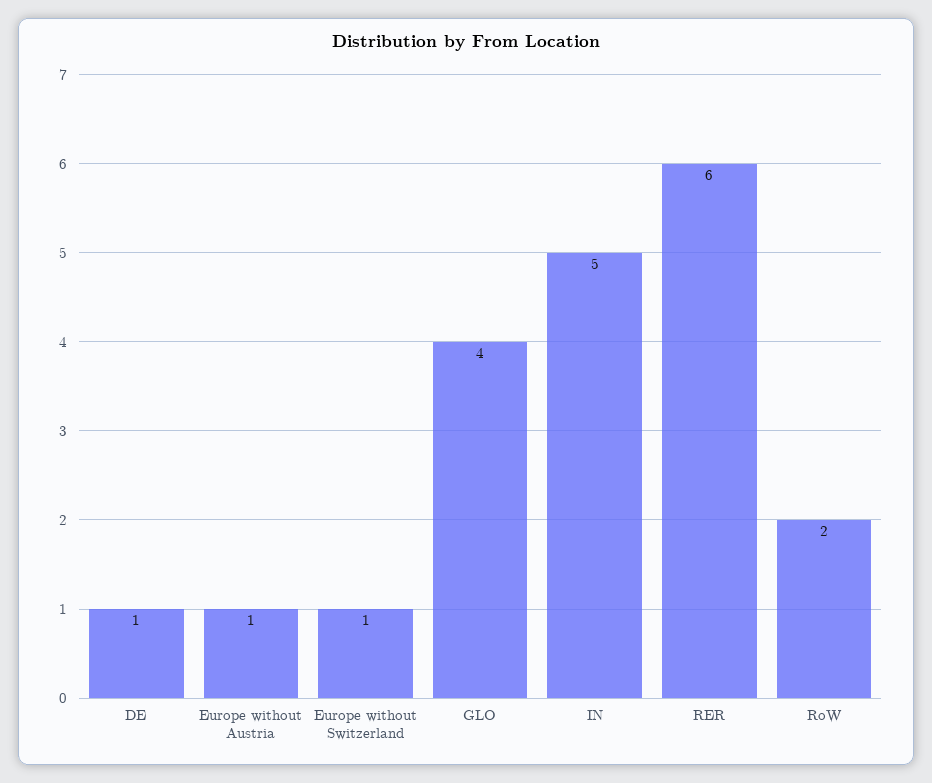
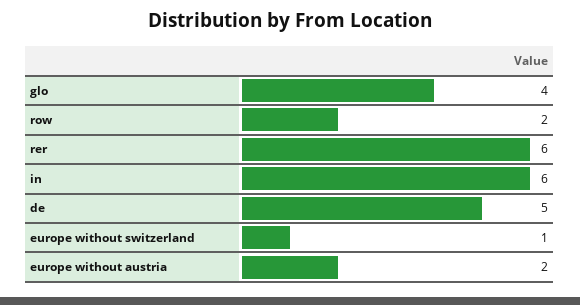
DE: 1 -> 5
Europe without Austria: 1 -> 2
IN: 5 -> 6

